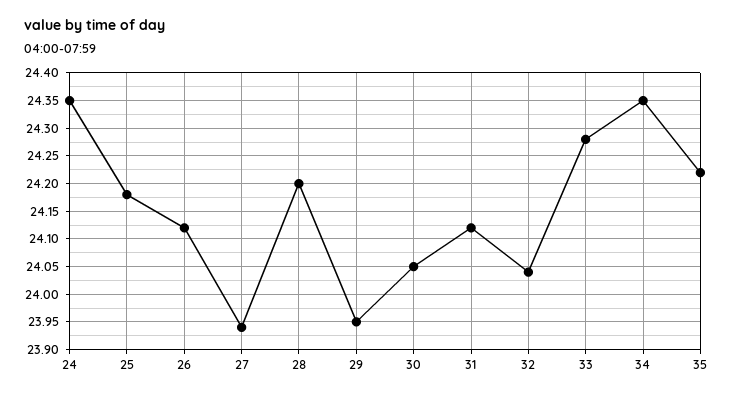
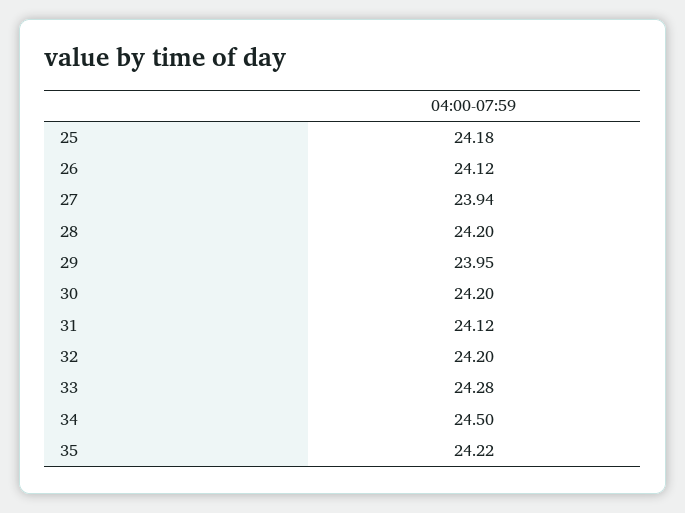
24: 24.35 -> none
30: 24.05 -> 24.2
32: 24.05 -> 24.2
34: 24.35 -> 24.5

